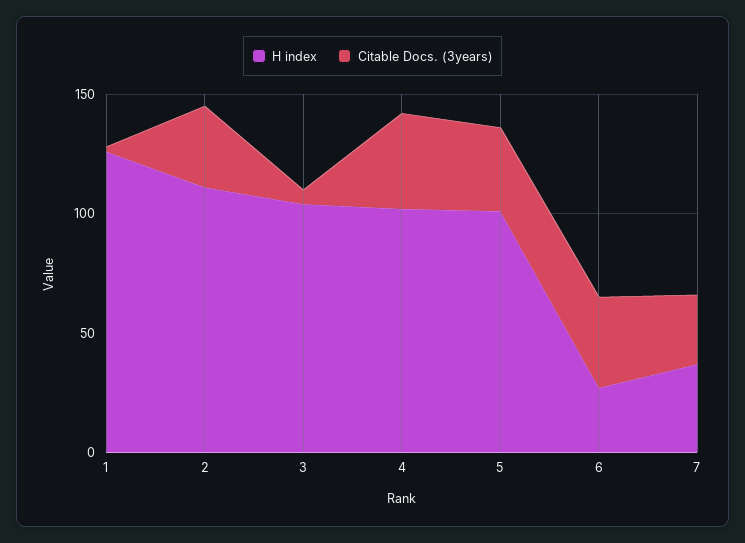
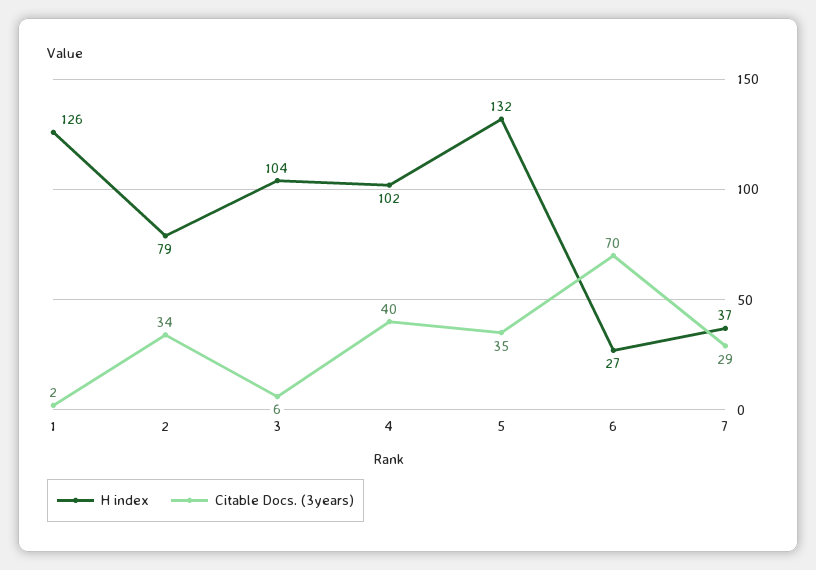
H index, 2: 110 -> 79
H index, 5: 100 -> 132
Citable Docs. (3years), 6: 40 -> 70

